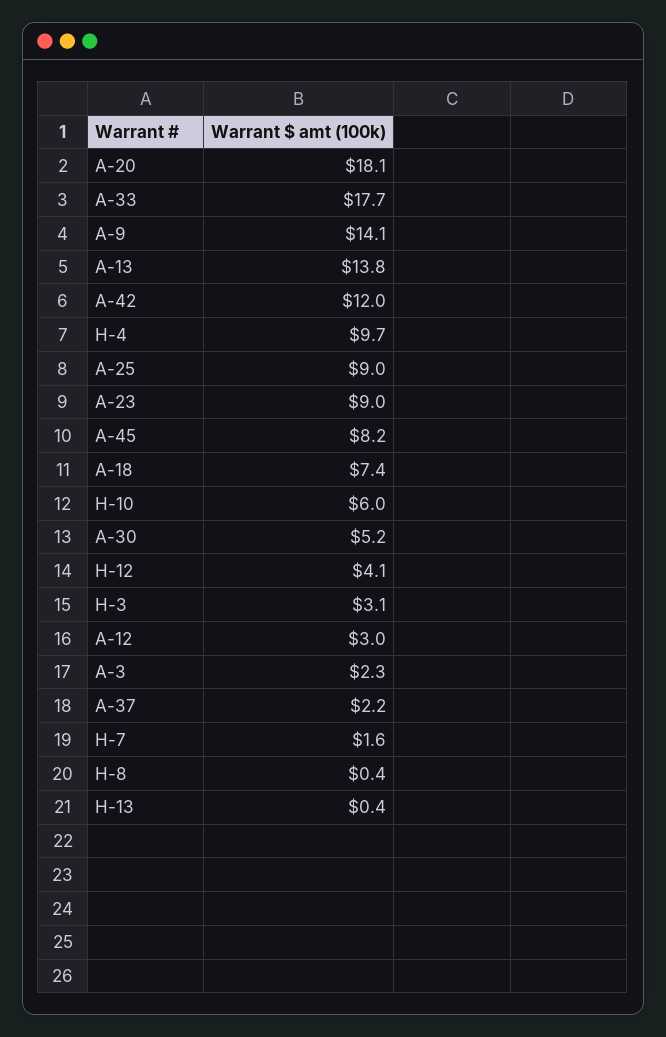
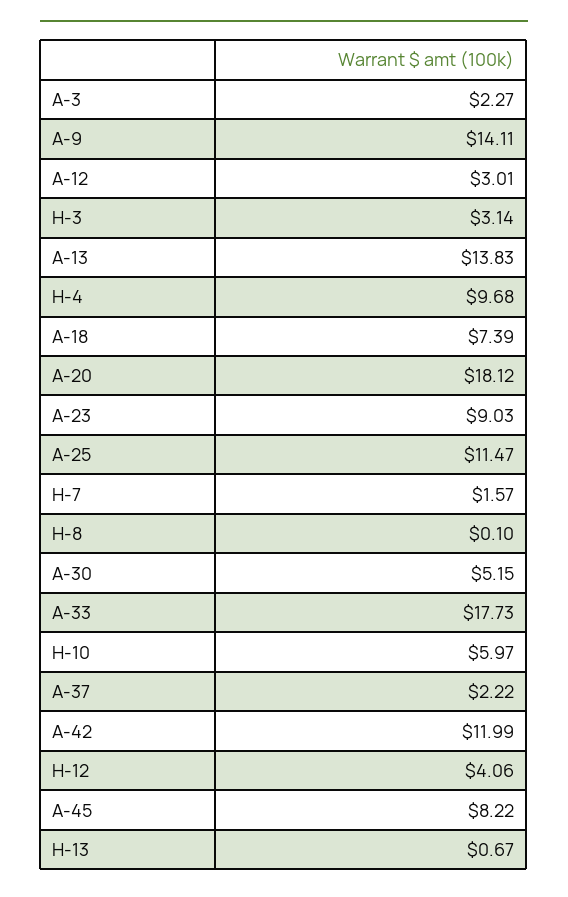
A-25: 9 -> 11.47
H-8: 0.4 -> 0.1
H-13: 0.4 -> 0.67

